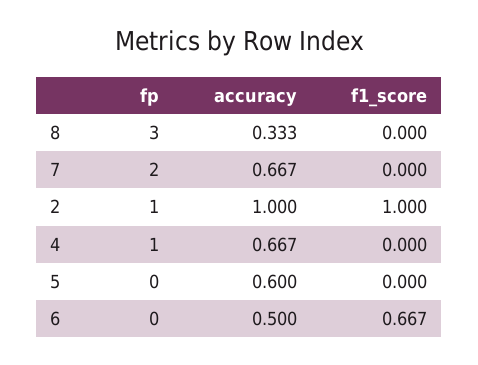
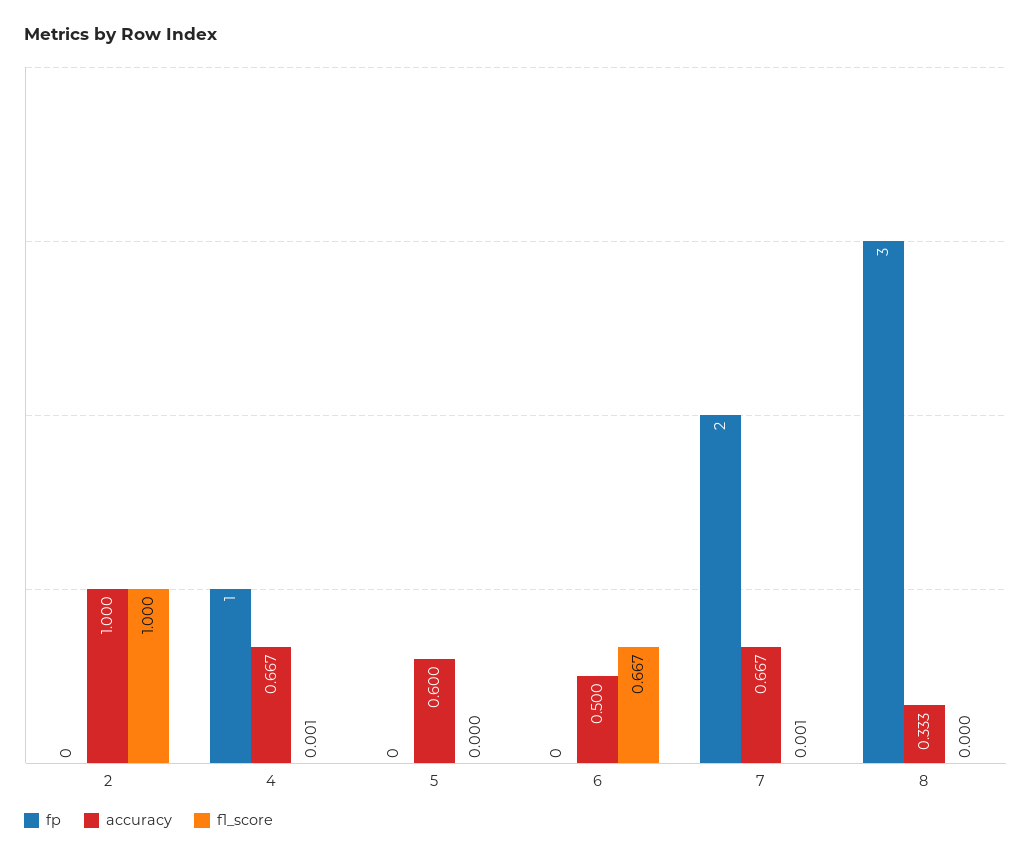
f1_score, 7: 0 -> 0.001
fp, 2: 1 -> 0
f1_score, 4: 0 -> 0.001

